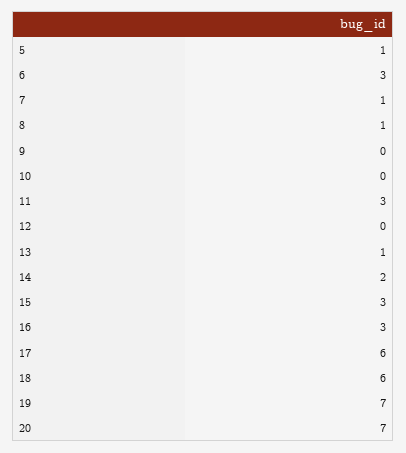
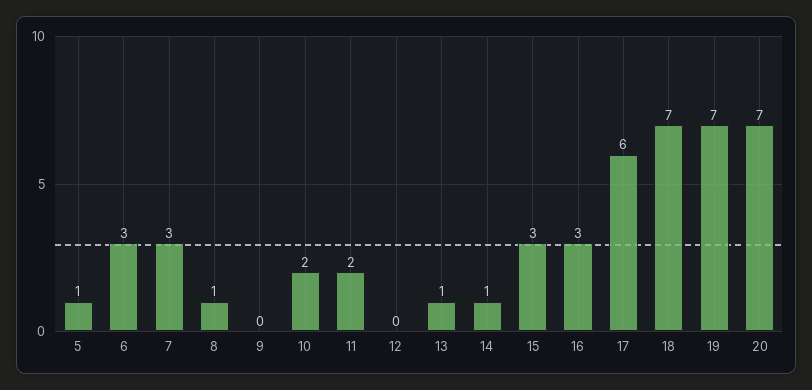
7: 1 -> 3
10: 0 -> 2
11: 3 -> 2
14: 2 -> 1
18: 6 -> 7

